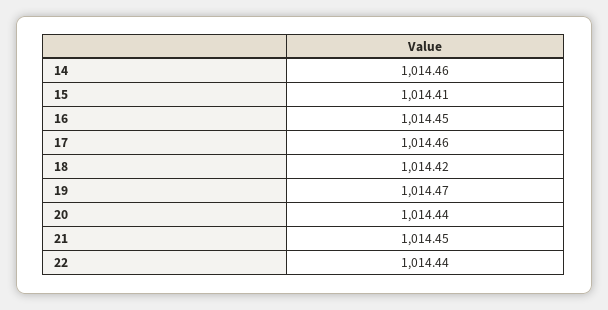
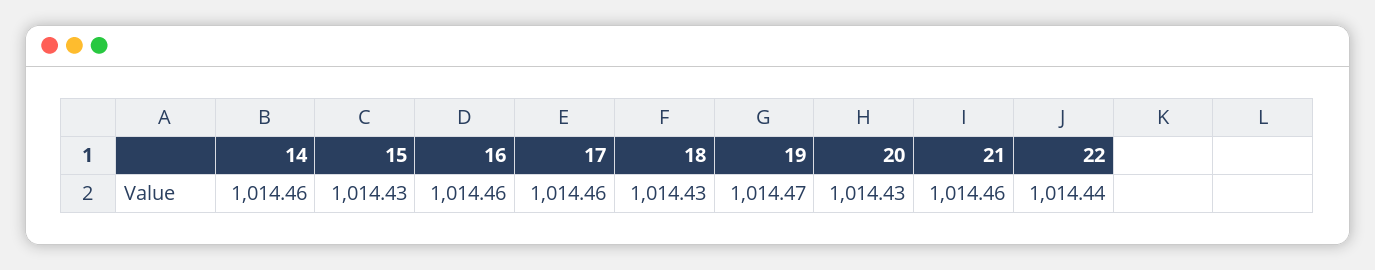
15: 1014.41 -> 1014.43
16: 1014.45 -> 1014.46
18: 1014.42 -> 1014.43
20: 1014.44 -> 1014.43
21: 1014.45 -> 1014.46

